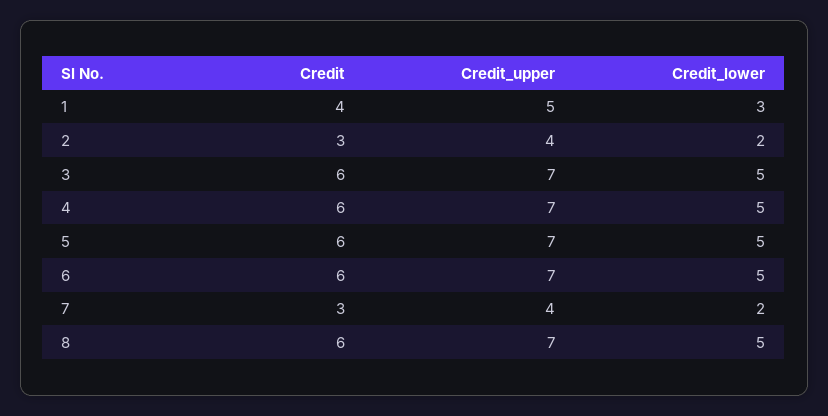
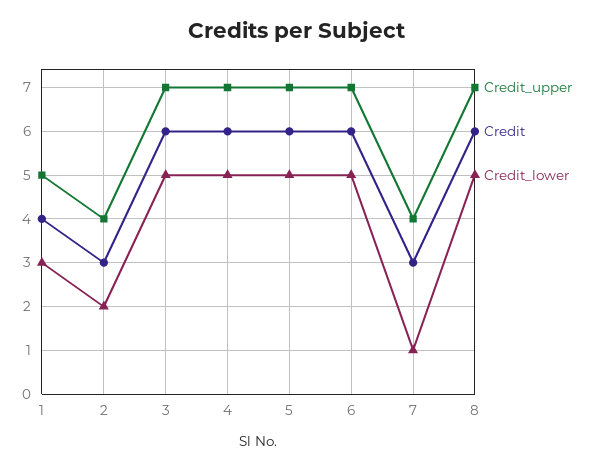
Credit_lower, 7: 2 -> 1

